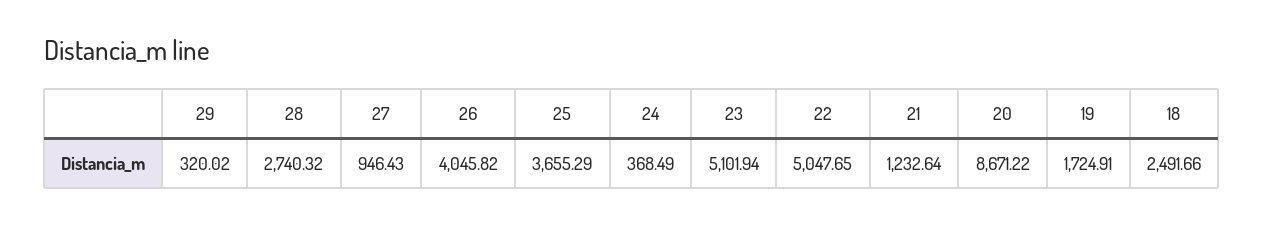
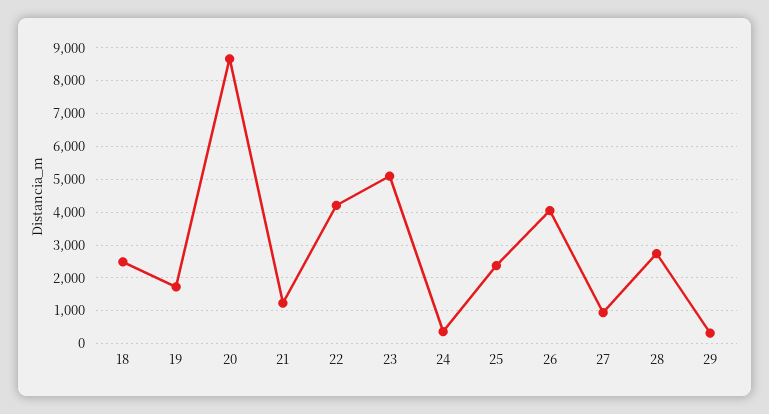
25: 3655.29 -> 2400
22: 5047.65 -> 4200

